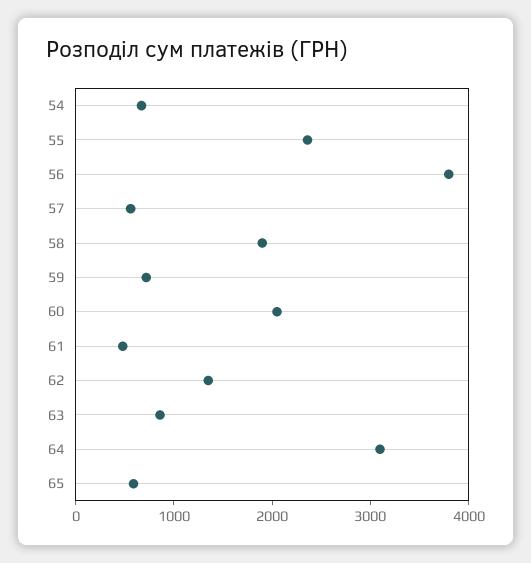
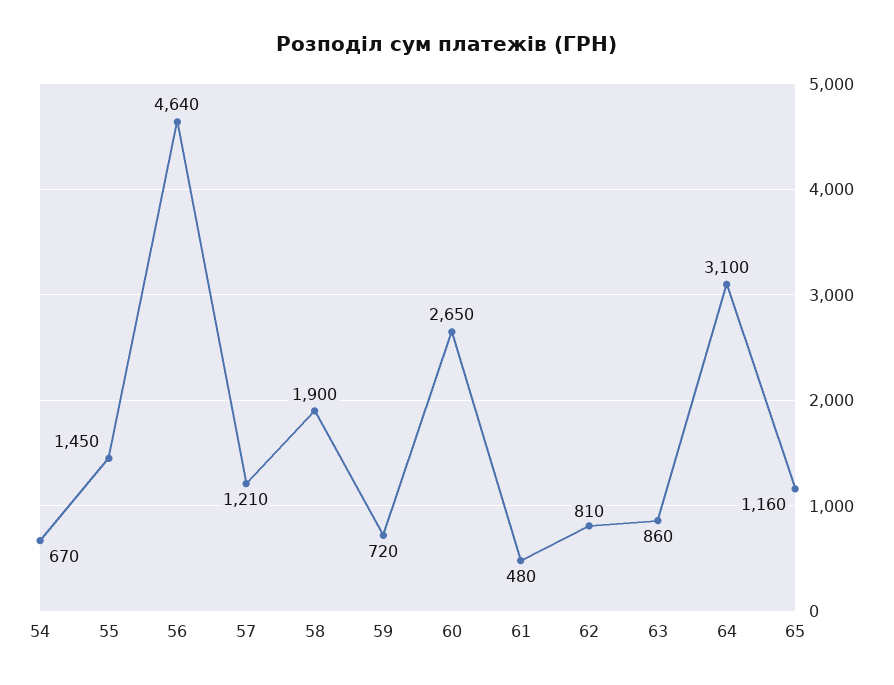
55: 2400 -> 1450
56: 3800 -> 4640
57: 600 -> 1210
60: 2000 -> 2650
62: 1400 -> 810
65: 600 -> 1160

